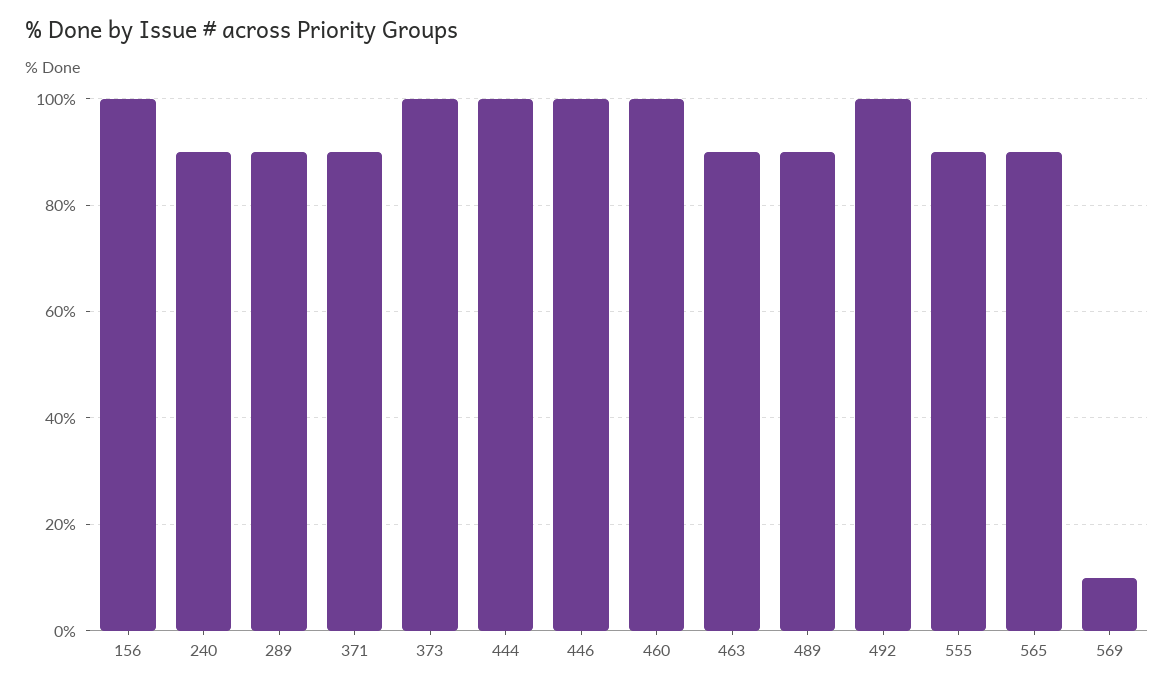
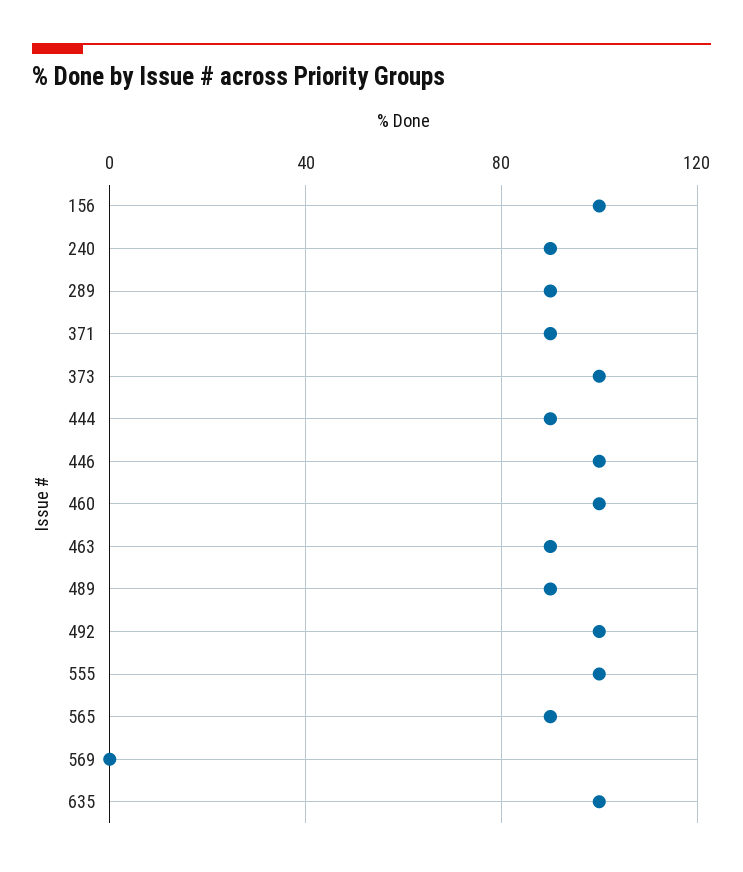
444: 100 -> 90
555: 90 -> 100
569: 10 -> 0
635: none -> 100

